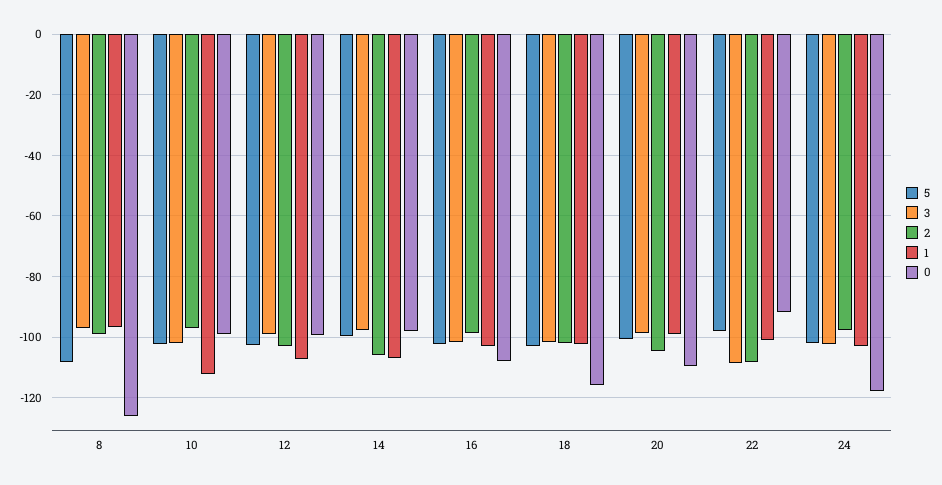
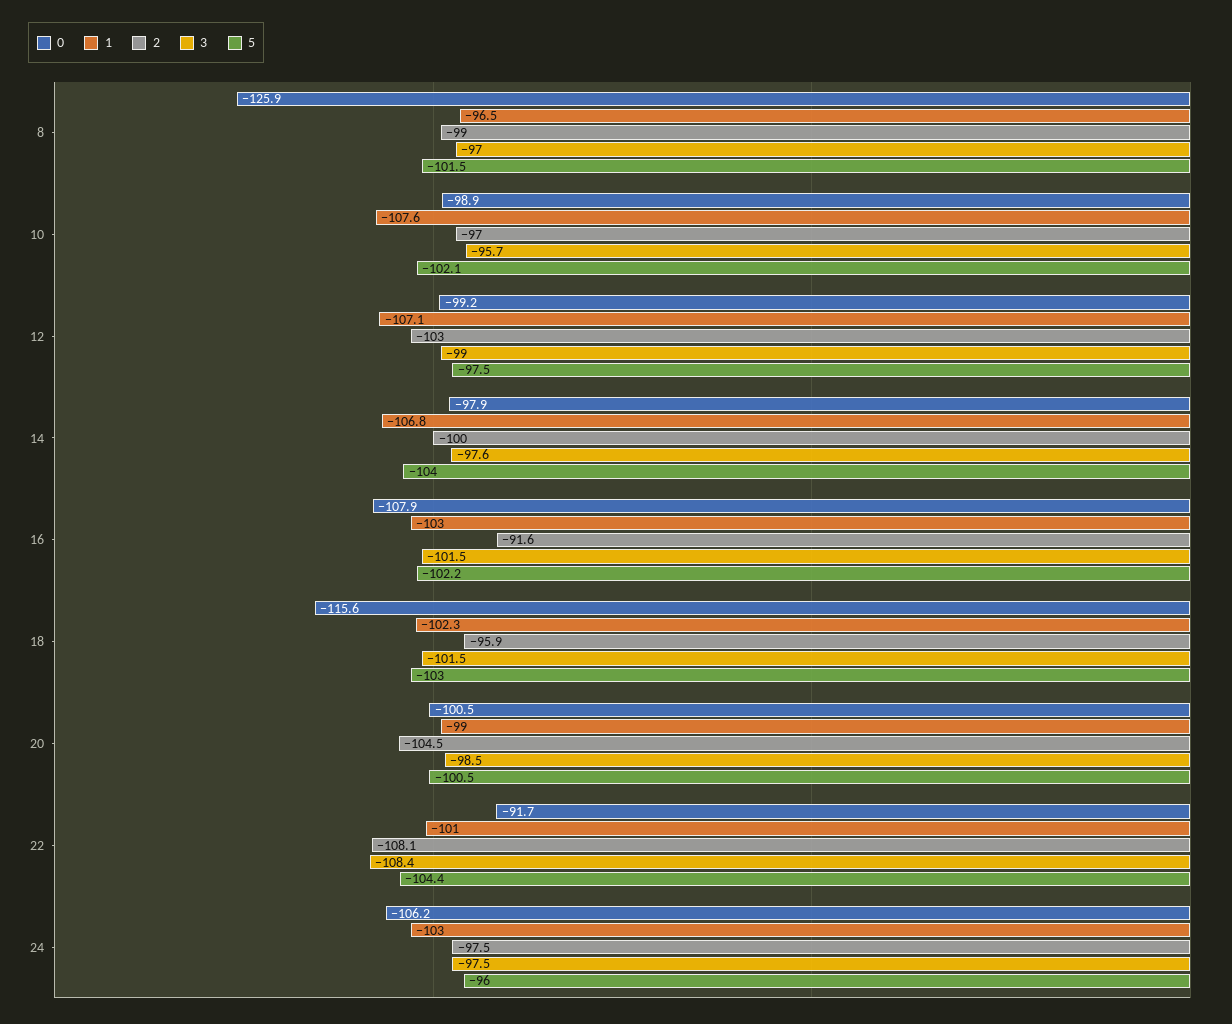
5, 8: -108 -> -101.5
3, 10: -102 -> -95.7
1, 10: -112 -> -107.6
5, 12: -102 -> -97.5
5, 14: -100 -> -104
2, 14: -106 -> -100
2, 16: -98 -> -91.6
2, 18: -102 -> -95.9
0, 20: -110 -> -100.5
5, 22: -98 -> -104.4
5, 24: -102 -> -96
3, 24: -102 -> -97.5
0, 24: -118 -> -106.2

